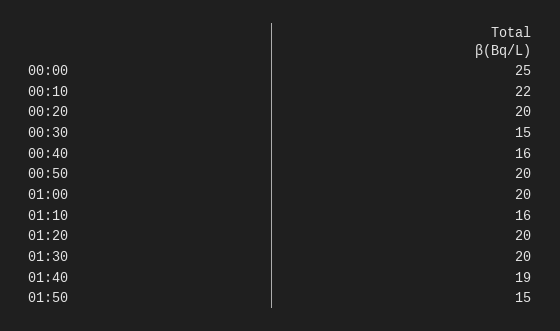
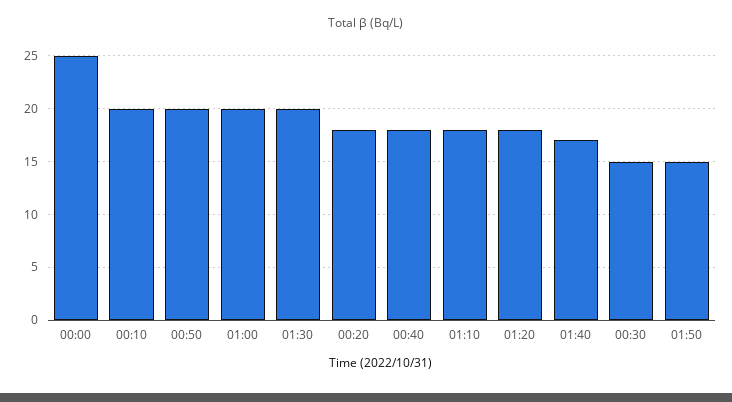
00:10: 22 -> 20
00:20: 20 -> 18
00:40: 16 -> 18
01:10: 16 -> 18
01:20: 20 -> 18
01:40: 19 -> 17

